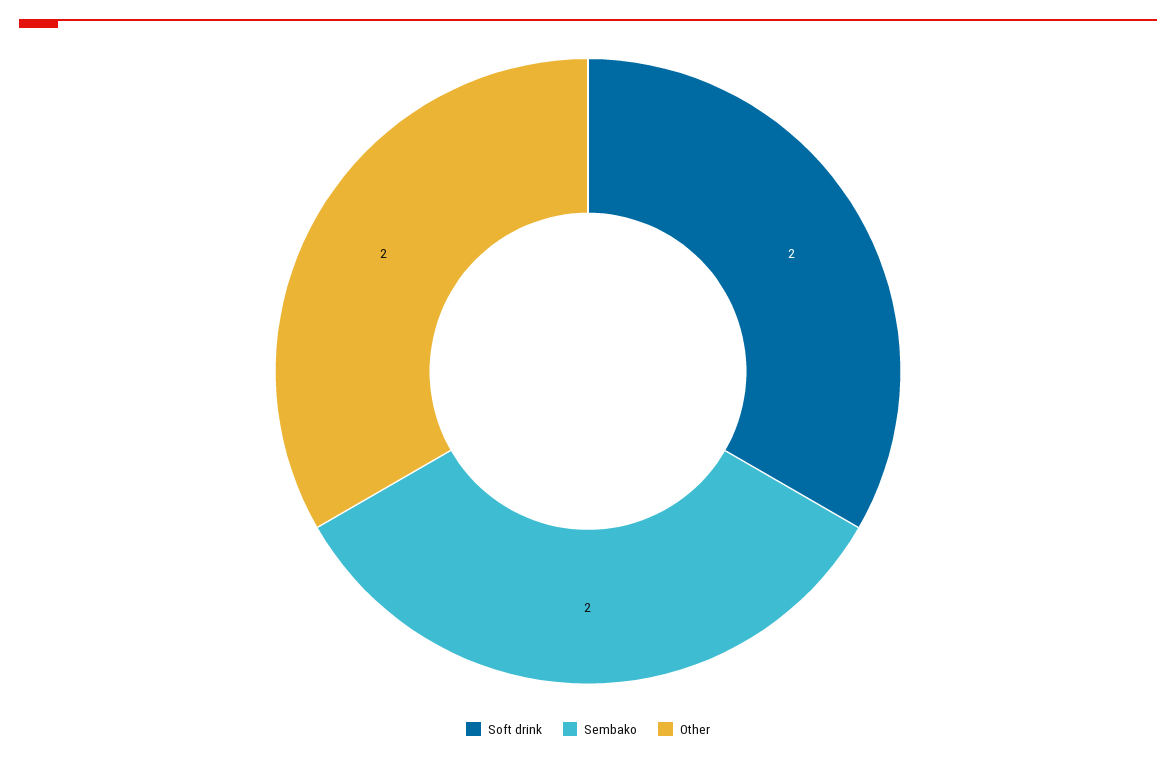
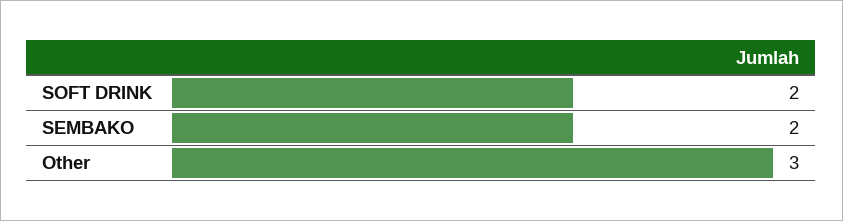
Other: 2 -> 3

